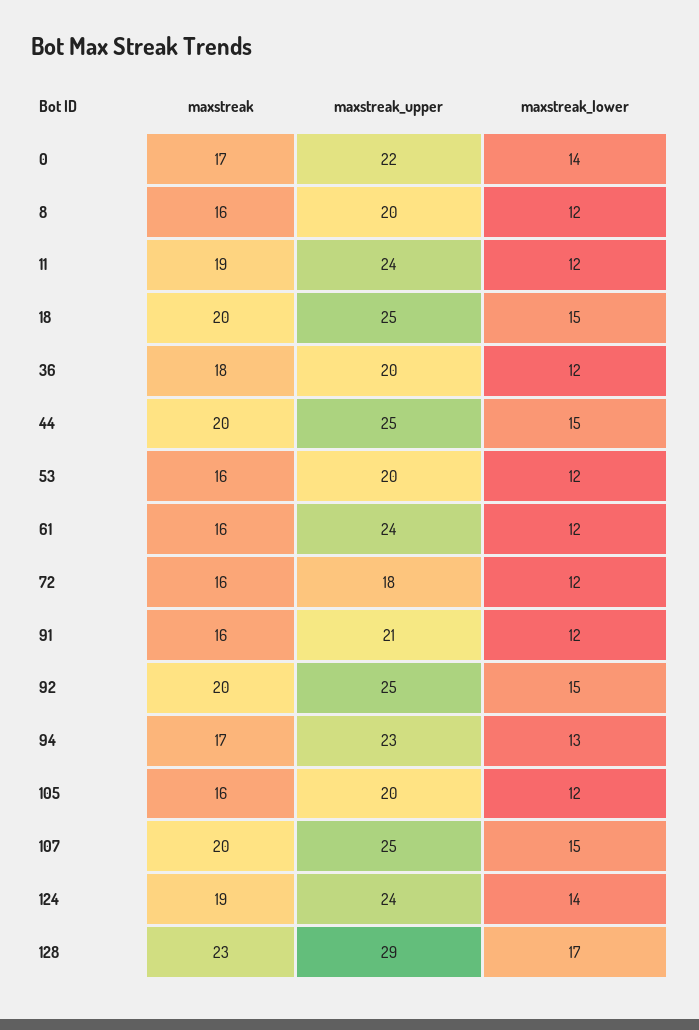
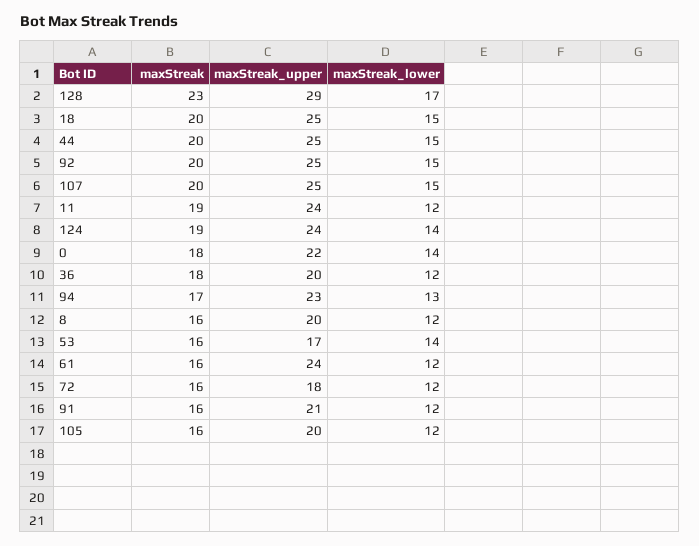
maxstreak, 0: 17 -> 18
maxstreak_upper, 53: 20 -> 17
maxstreak_lower, 53: 12 -> 14

